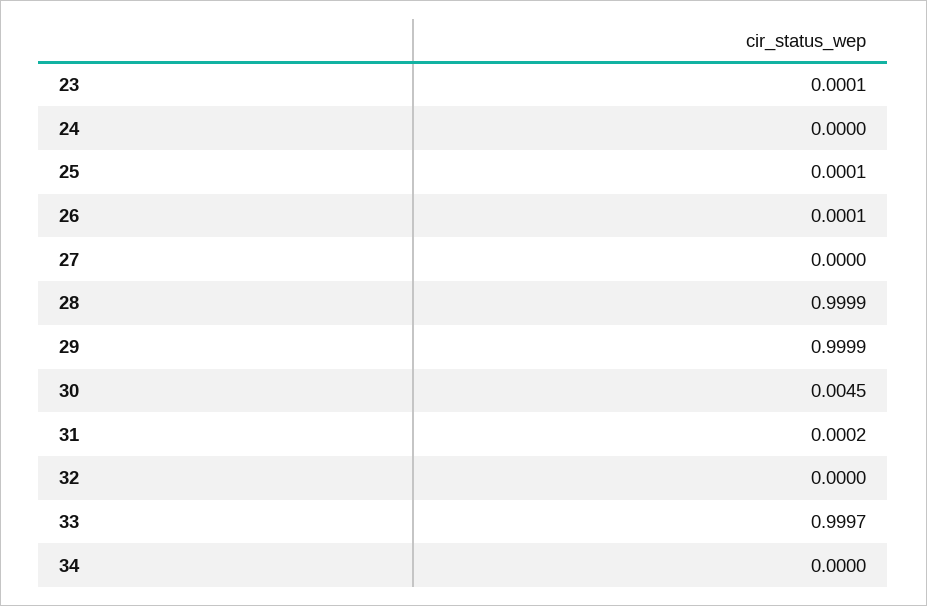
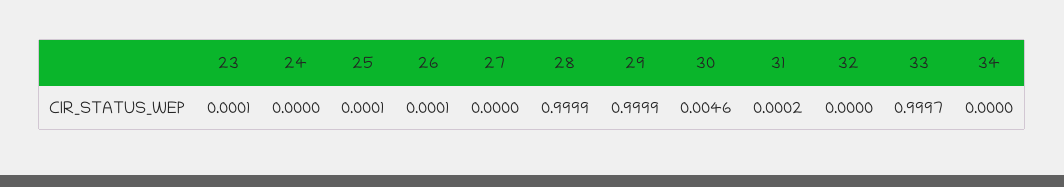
30: 0.0045 -> 0.0046

